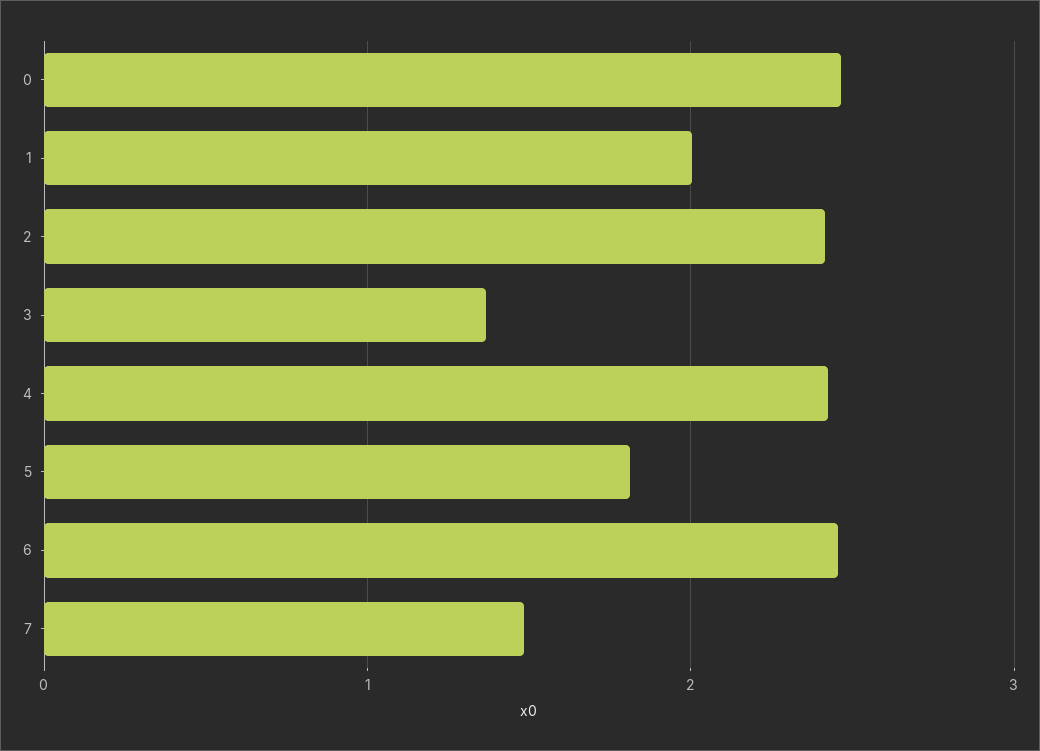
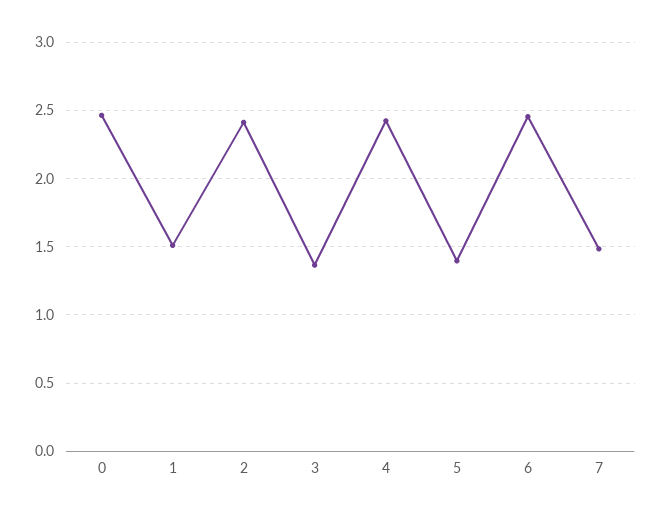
1: 2 -> 1.5
5: 1.8 -> 1.4

